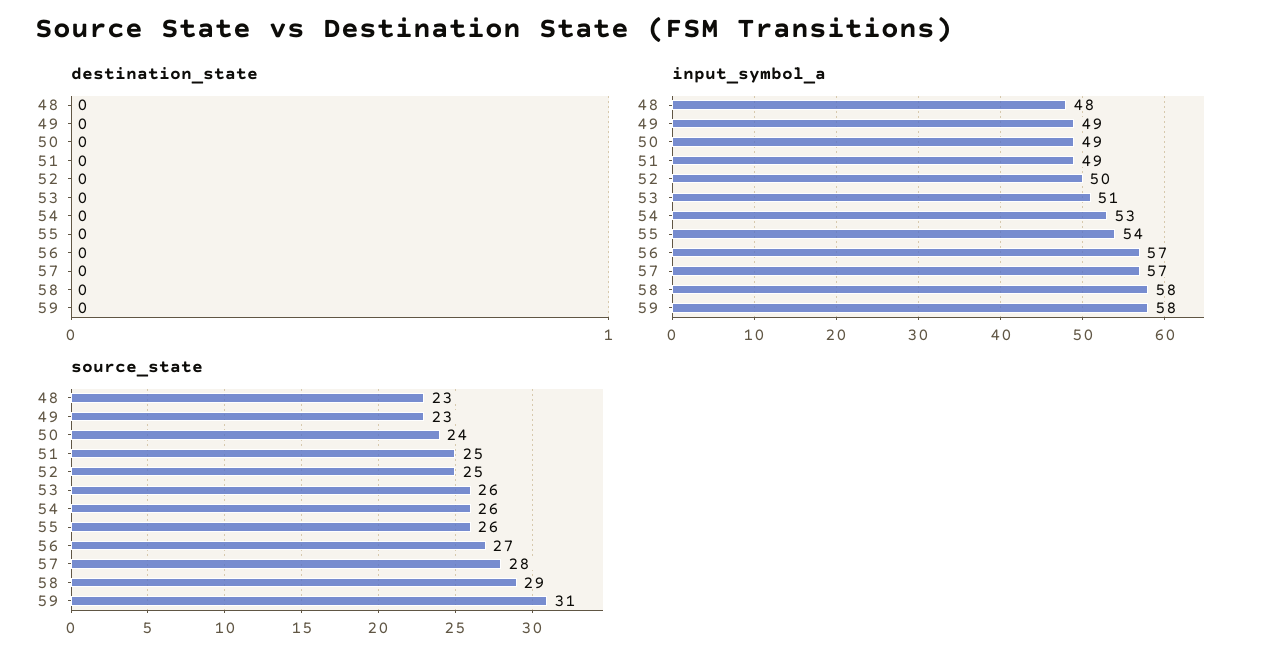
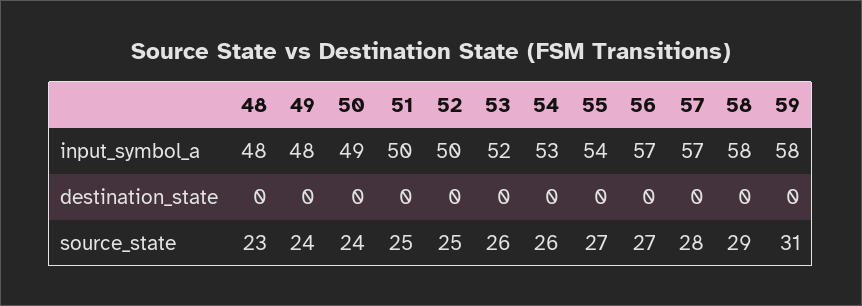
input_symbol_a, 49: 49 -> 48
input_symbol_a, 51: 49 -> 50
input_symbol_a, 53: 51 -> 52
source_state, 49: 23 -> 24
source_state, 55: 26 -> 27

